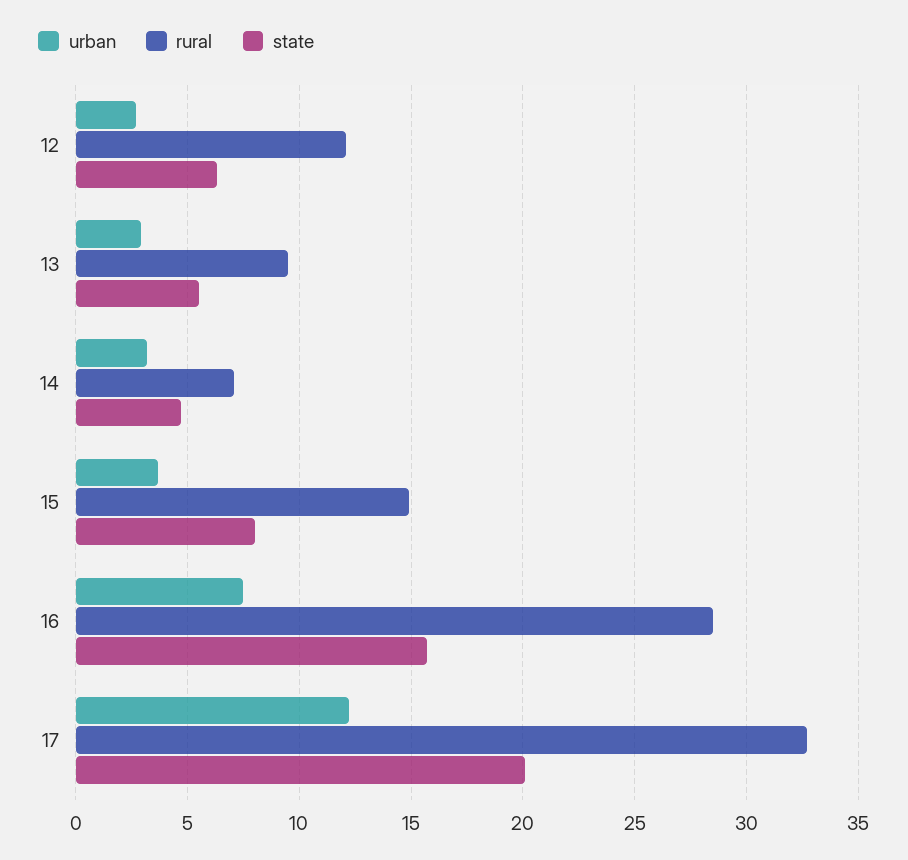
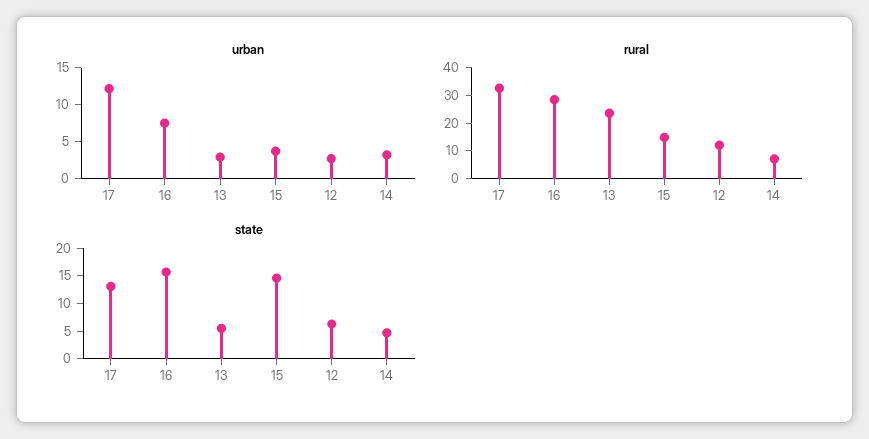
rural, 13: 9.5 -> 25
state, 15: 8 -> 15
state, 17: 20 -> 12.5

